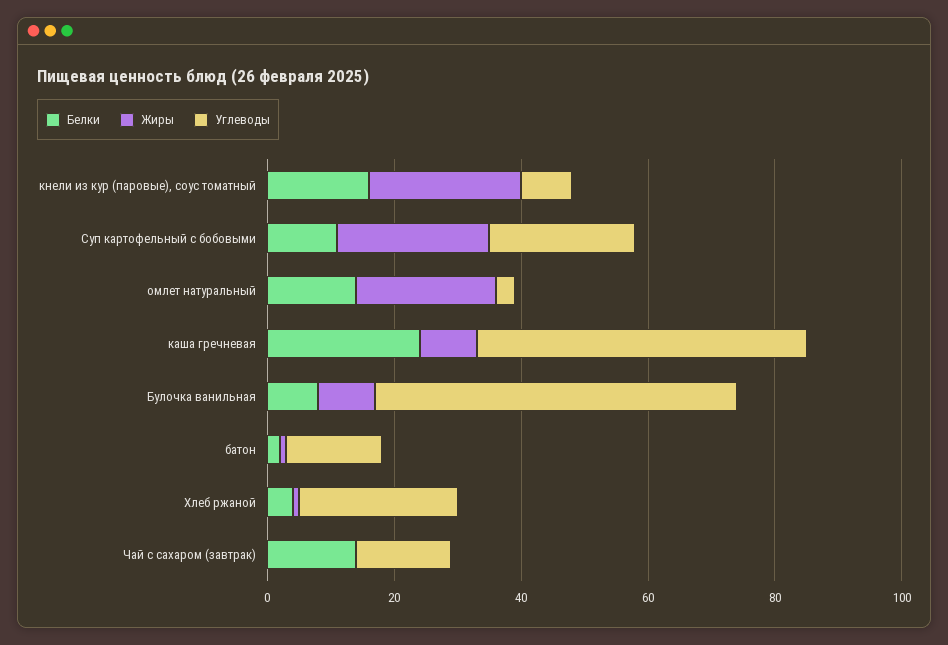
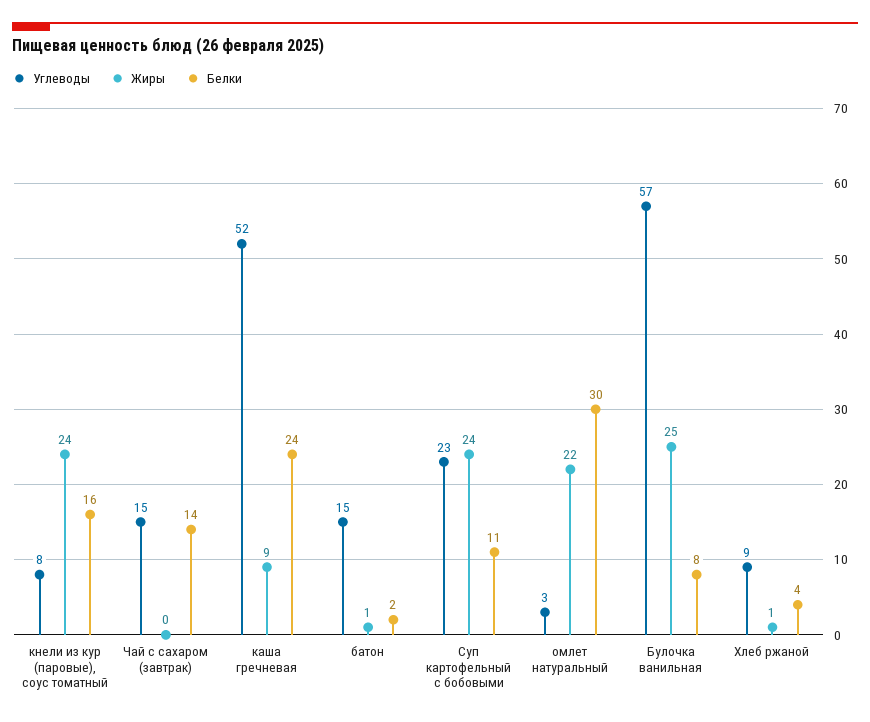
Белки, омлет натуральный: 15 -> 30
Жиры, Булочка ванильная: 10 -> 25
Углеводы, Хлеб ржаной: 25 -> 9

